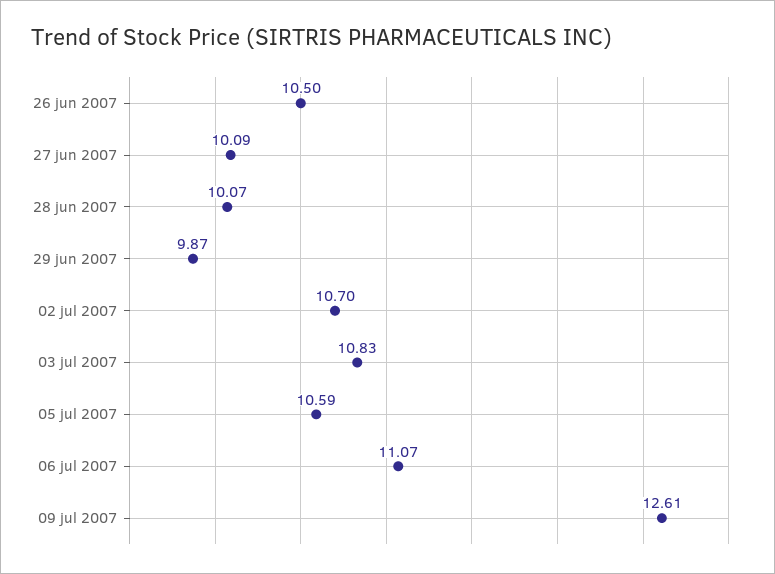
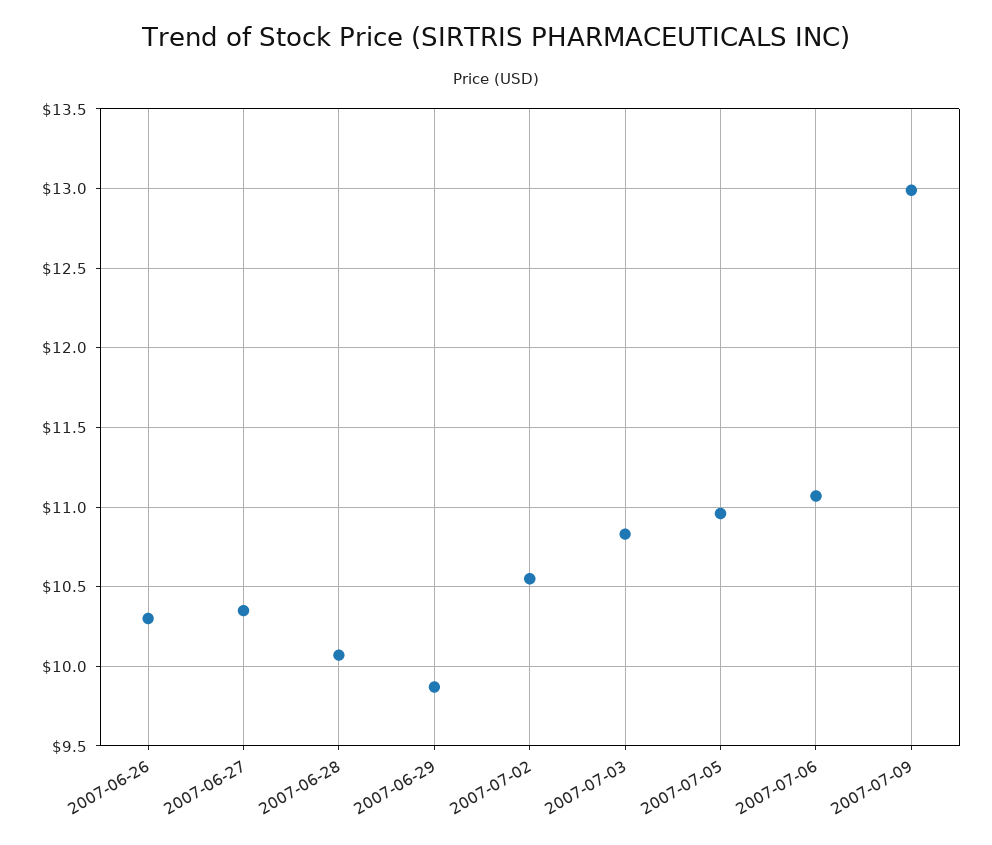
26 jun 2007: 10.5 -> 10.3
27 jun 2007: 10.09 -> 10.35
02 jul 2007: 10.7 -> 10.55
05 jul 2007: 10.59 -> 10.95
09 jul 2007: 12.61 -> 13

